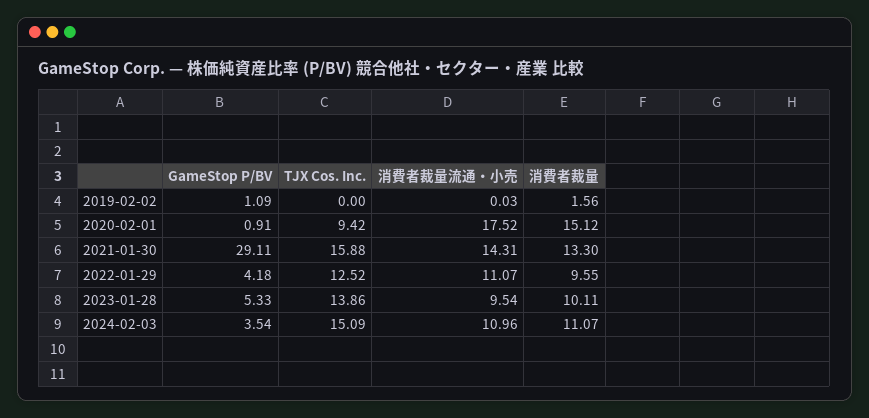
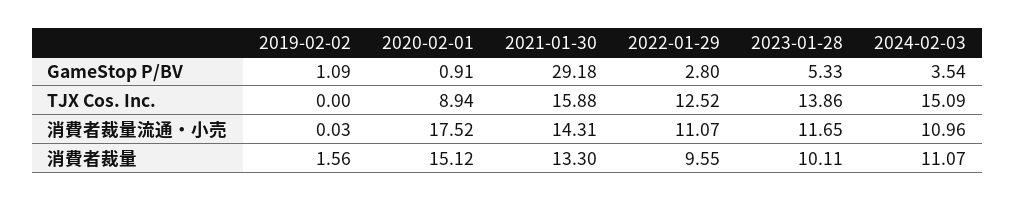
TJX Cos. Inc., 2020-02-01: 9.42 -> 8.94
GameStop P/BV, 2021-01-30: 29.11 -> 29.18
GameStop P/BV, 2022-01-29: 4.18 -> 2.8
消費者裁量流通・小売, 2023-01-28: 9.54 -> 11.65

